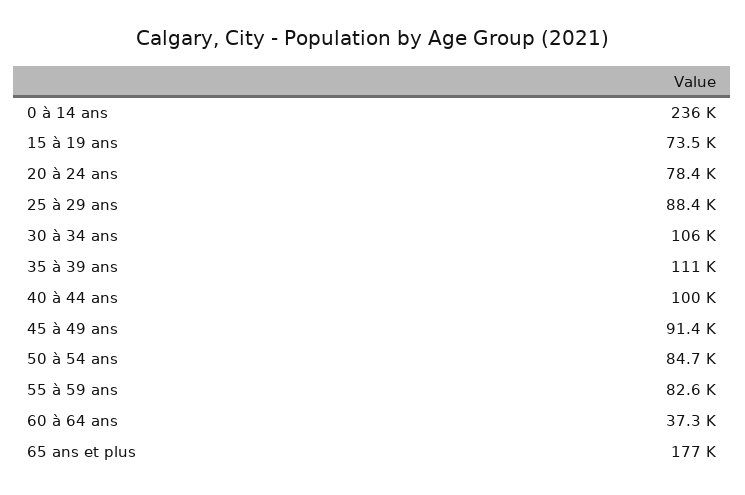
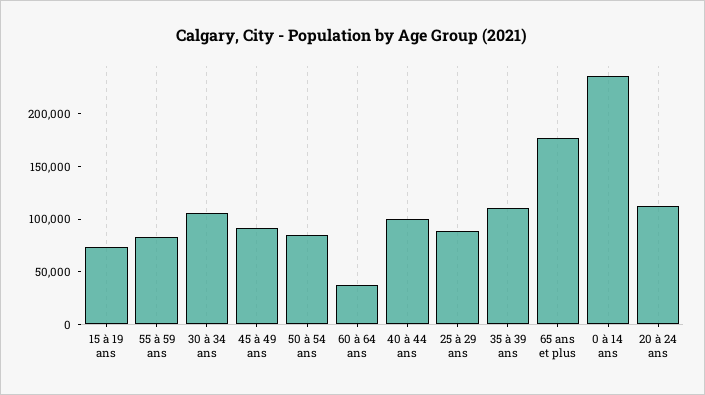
20 à 24 ans: 78400 -> 110000

